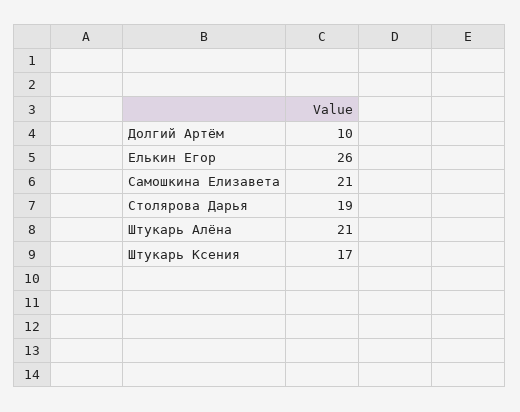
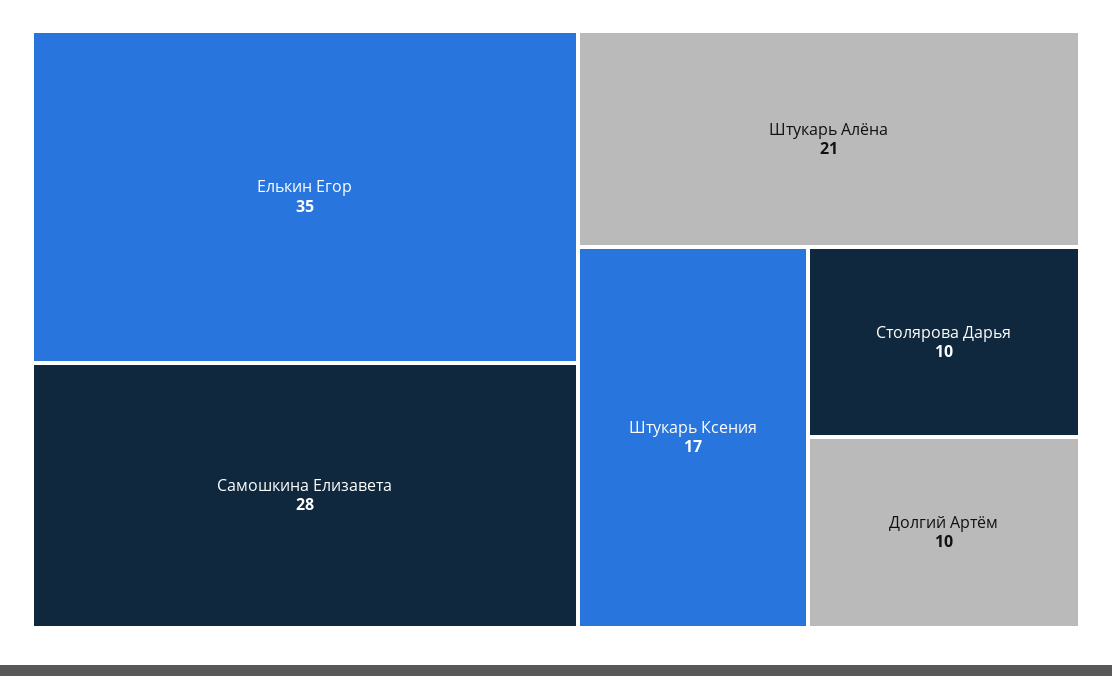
Елькин Егор: 26 -> 35
Самошкина Елизавета: 21 -> 28
Столярова Дарья: 19 -> 10

